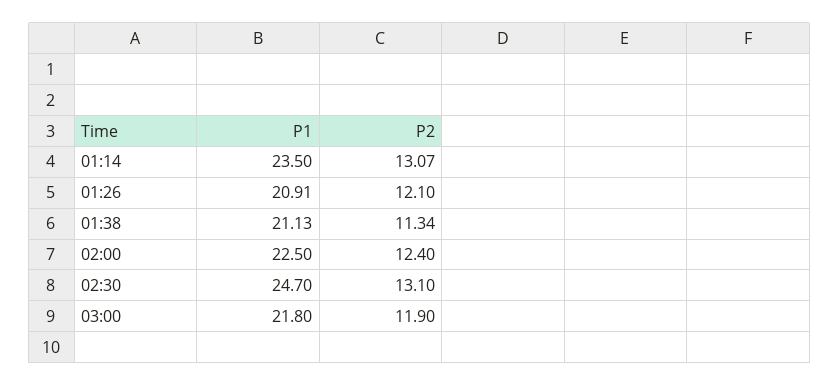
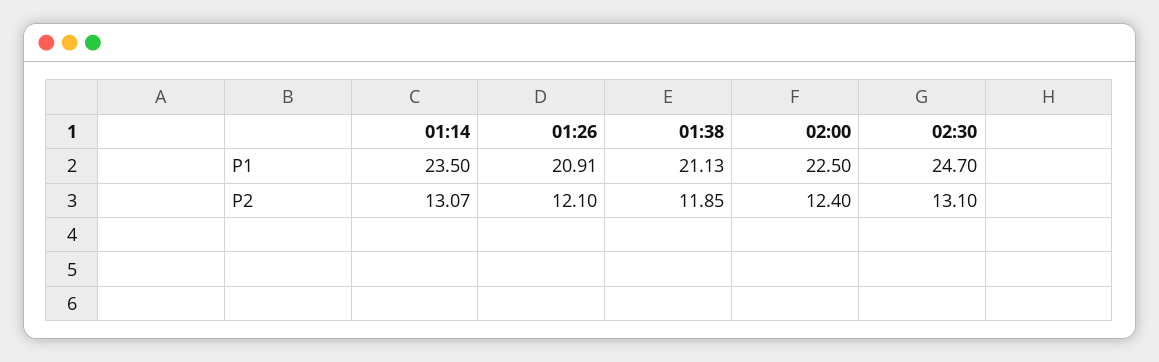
P2, 01:38: 11.34 -> 11.85
P1, 03:00: 21.8 -> none
P2, 03:00: 11.9 -> none

